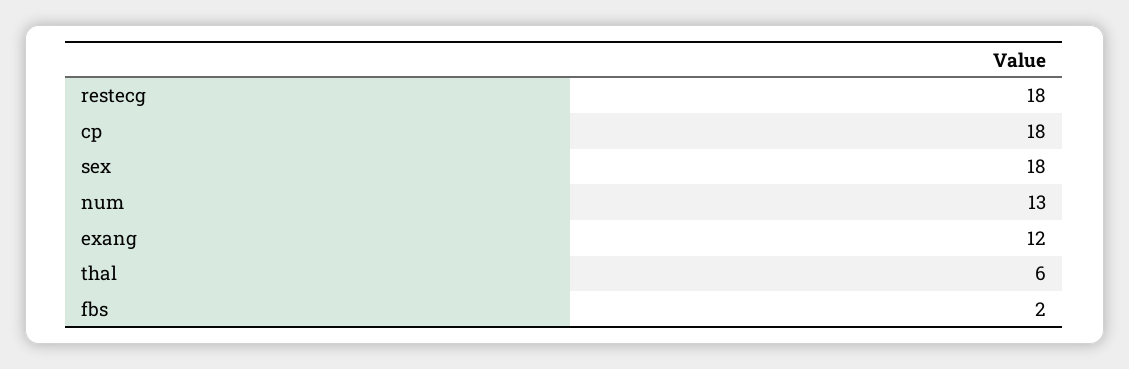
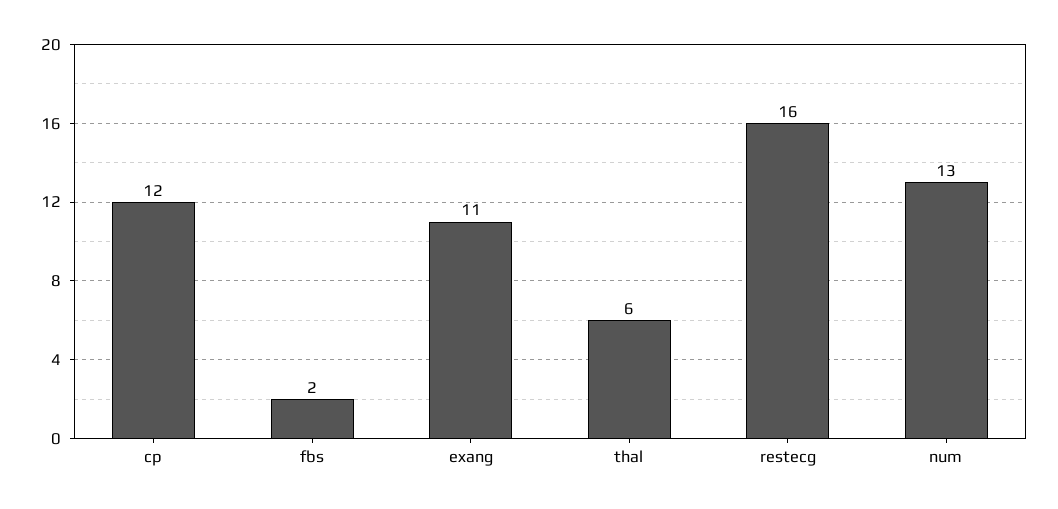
restecg: 18 -> 16
cp: 18 -> 12
sex: 18 -> none
exang: 12 -> 11

